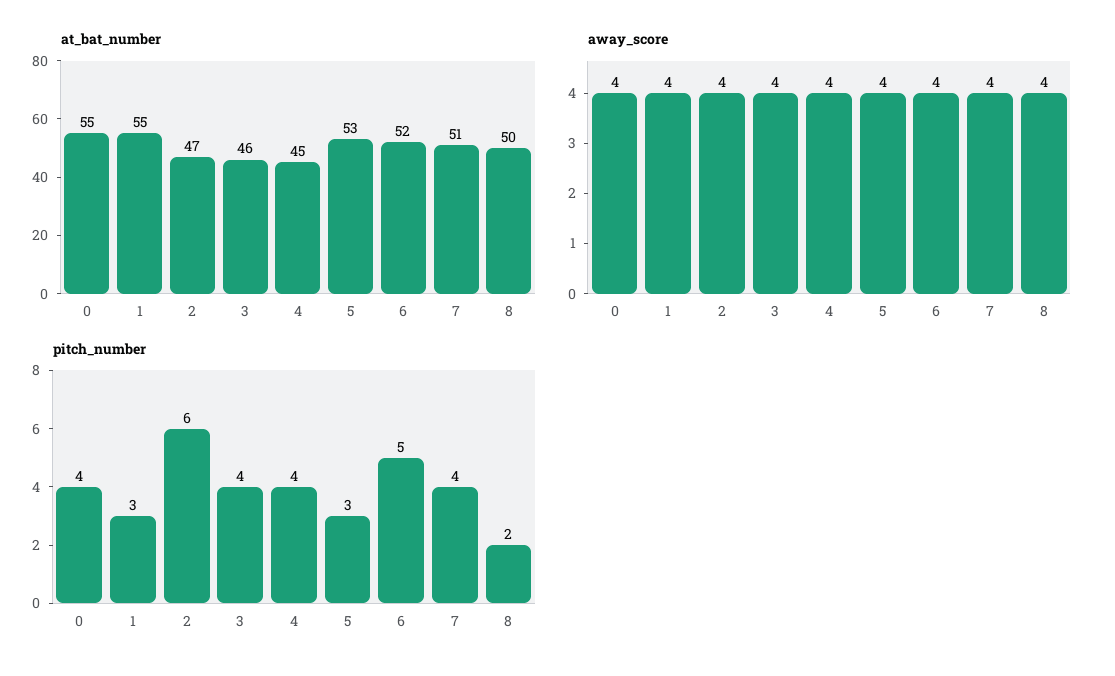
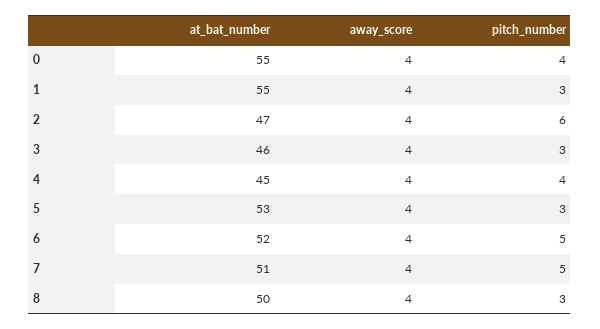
pitch_number, 3: 4 -> 3
pitch_number, 7: 4 -> 5
pitch_number, 8: 2 -> 3

